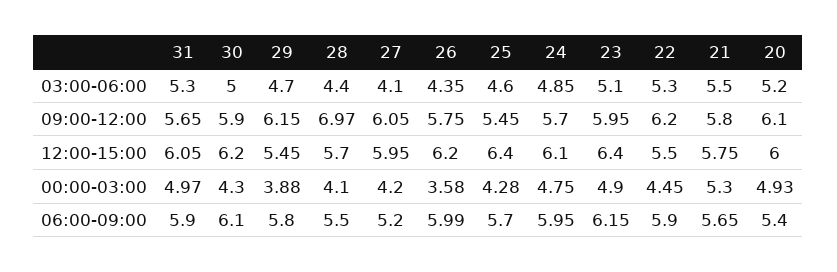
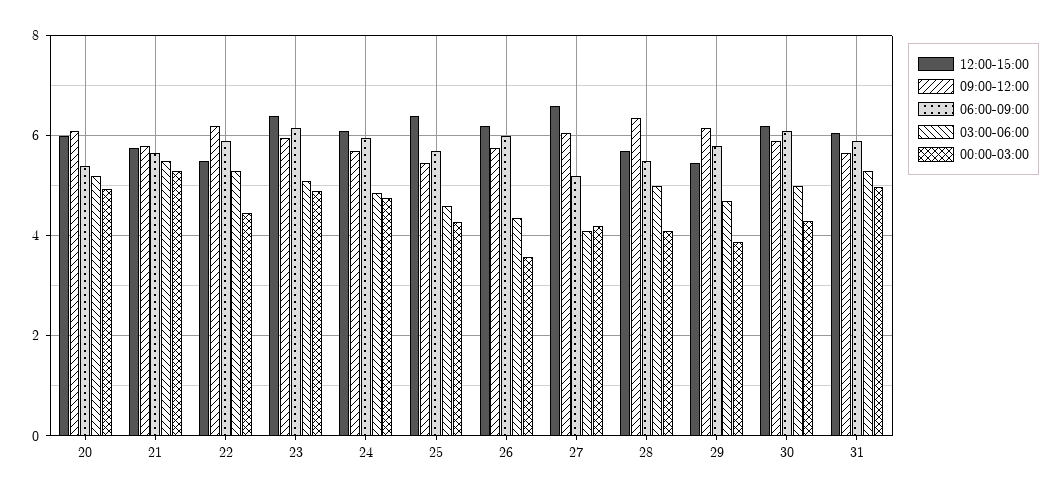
03:00-06:00, 28: 4.4 -> 5
09:00-12:00, 28: 6.97 -> 6.4
12:00-15:00, 27: 5.95 -> 6.6

